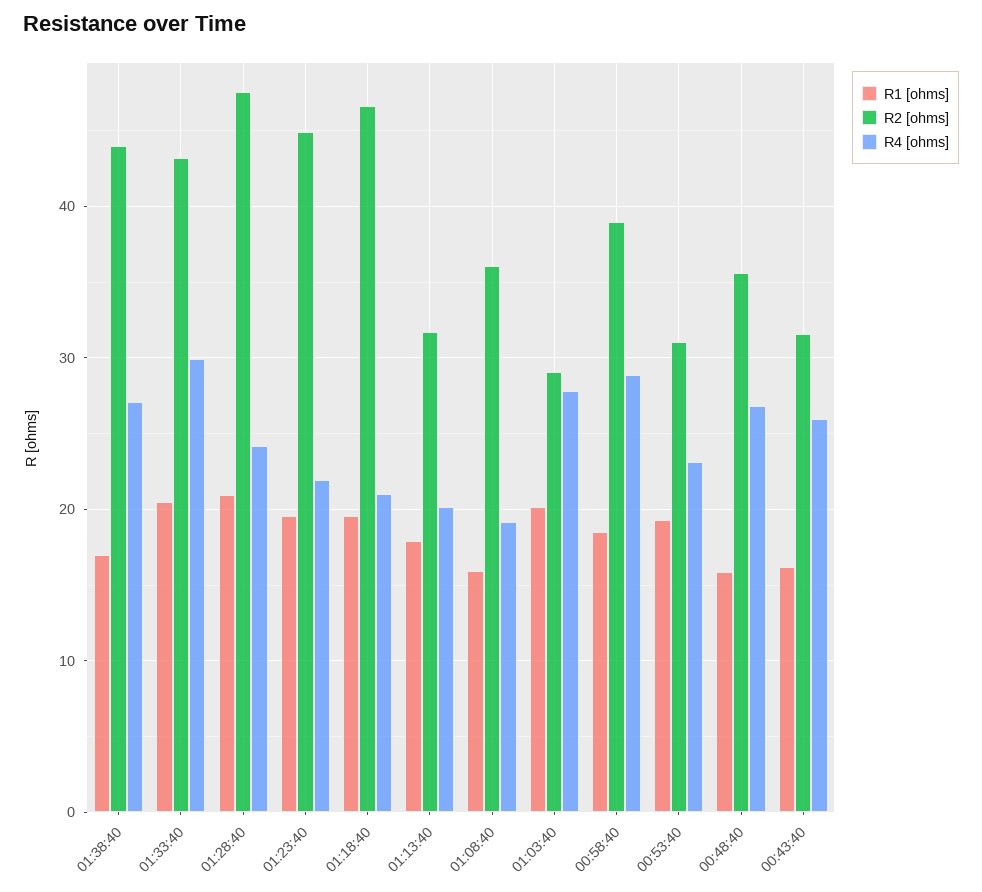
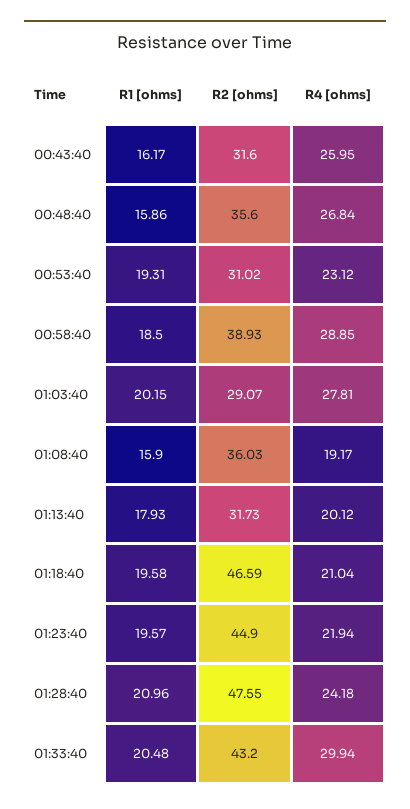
R1 [ohms], 01:38:40: 17 -> none
R2 [ohms], 01:38:40: 44 -> none
R4 [ohms], 01:38:40: 27 -> none

